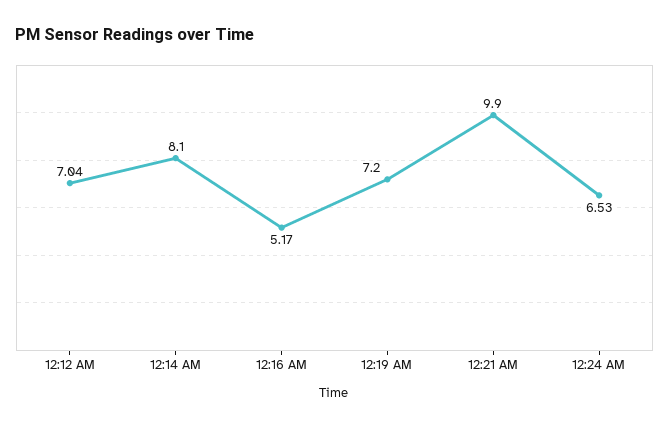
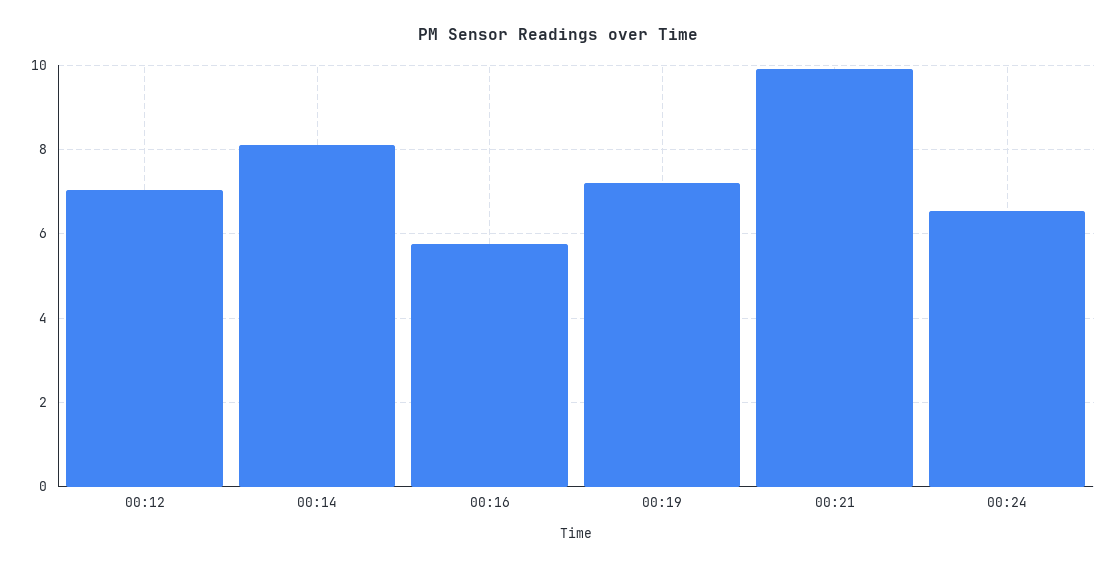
12:16 AM: 5.17 -> 5.8

